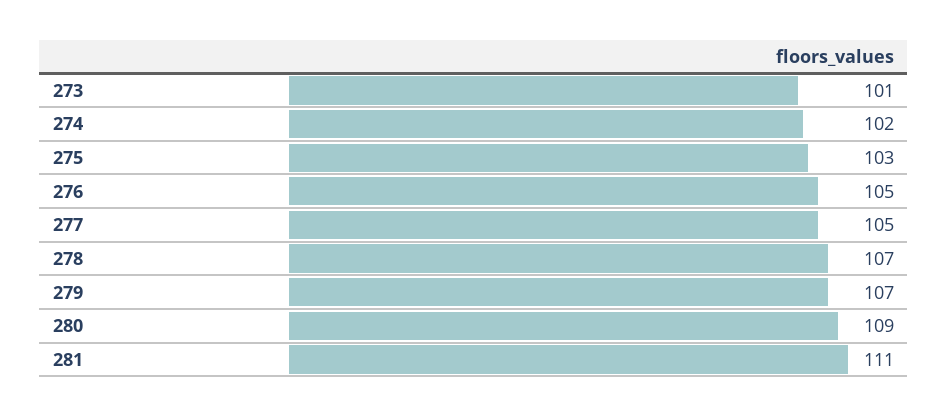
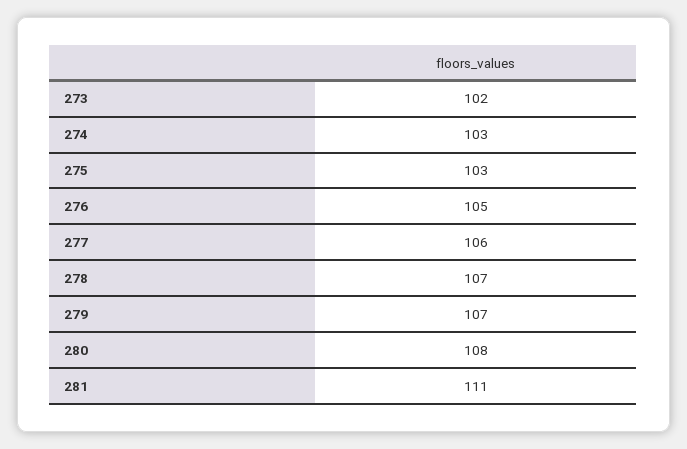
273: 101 -> 102
274: 102 -> 103
277: 105 -> 106
280: 109 -> 108

